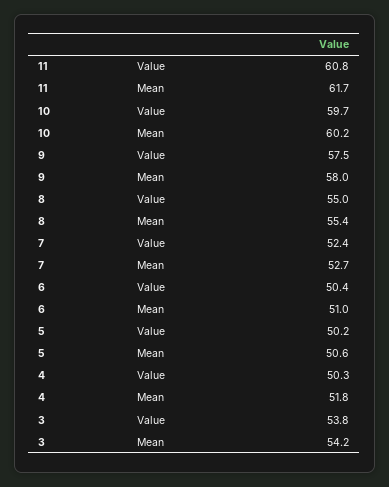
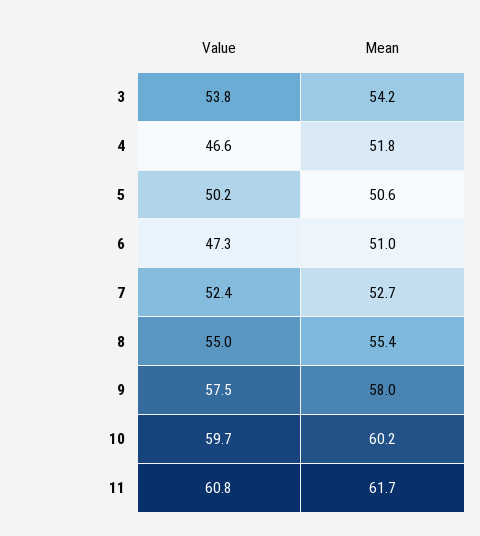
6, Value: 50.4 -> 47.3
4, Value: 50.3 -> 46.6

